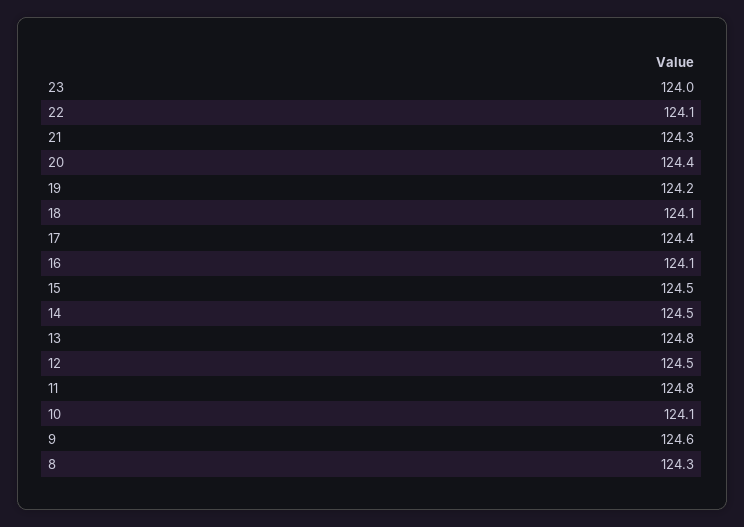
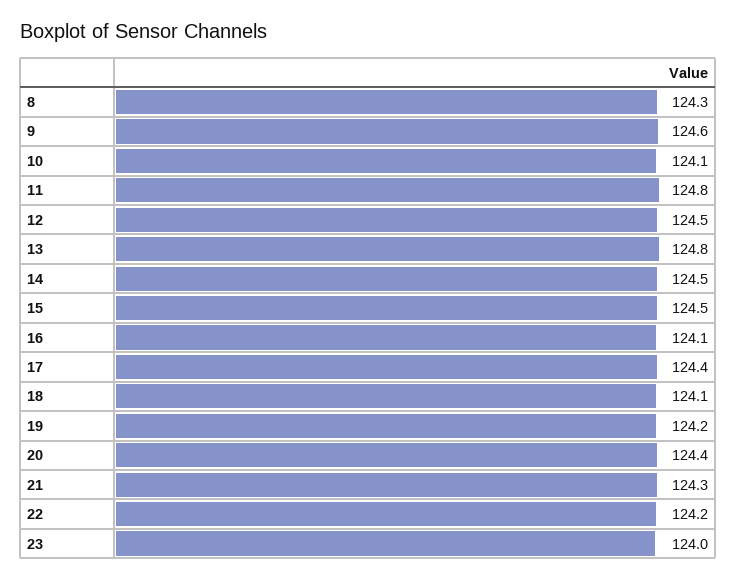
22: 124.1 -> 124.2

